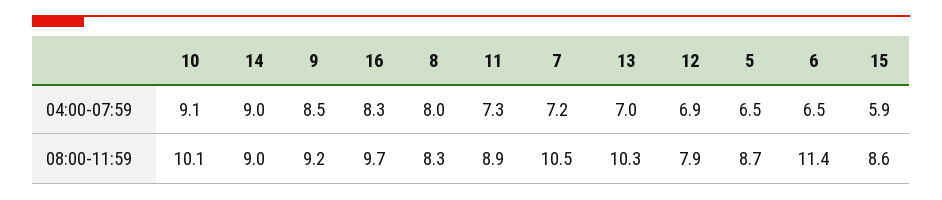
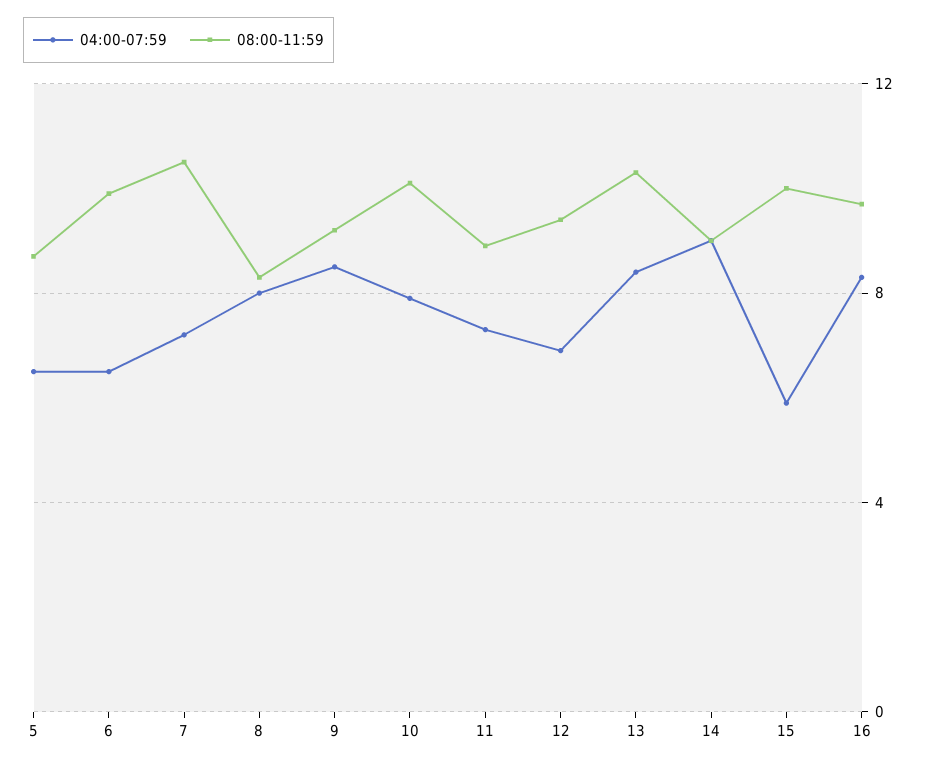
04:00-07:59, 10: 9.1 -> 8
04:00-07:59, 13: 7 -> 8.5
08:00-11:59, 12: 7.9 -> 9.5
08:00-11:59, 6: 11.4 -> 10
08:00-11:59, 15: 8.6 -> 10

